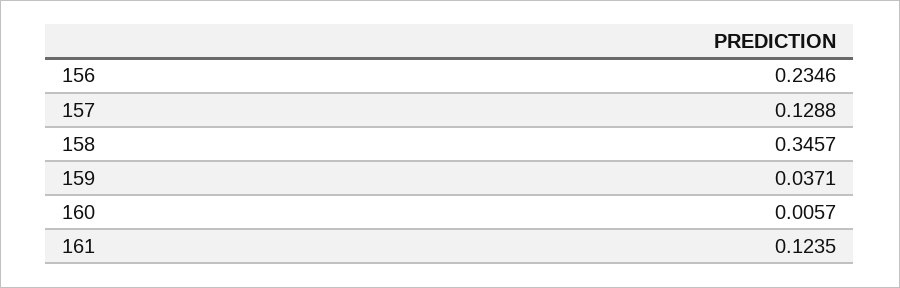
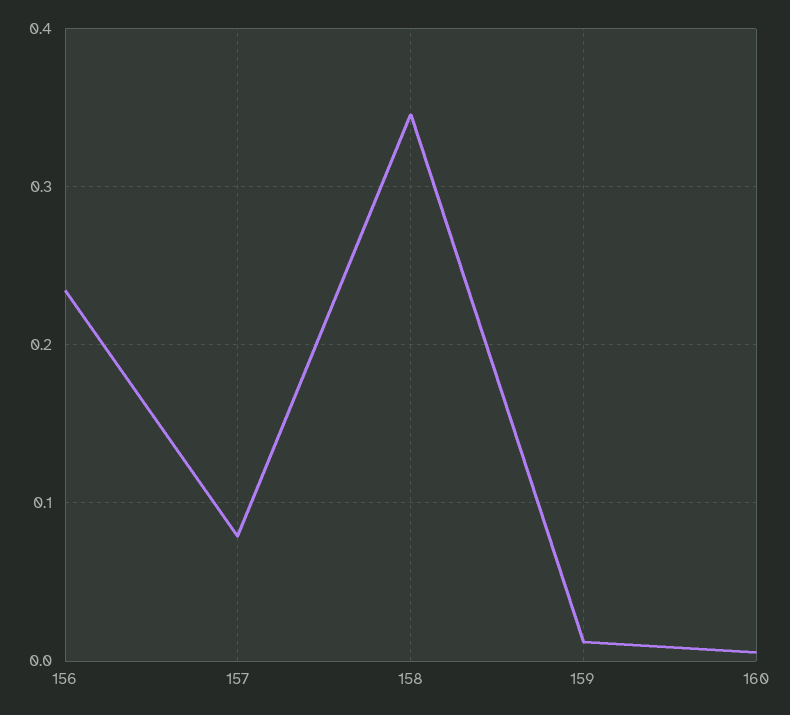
157: 0.1288 -> 0.08
159: 0.0371 -> 0.01
161: 0.1235 -> none

